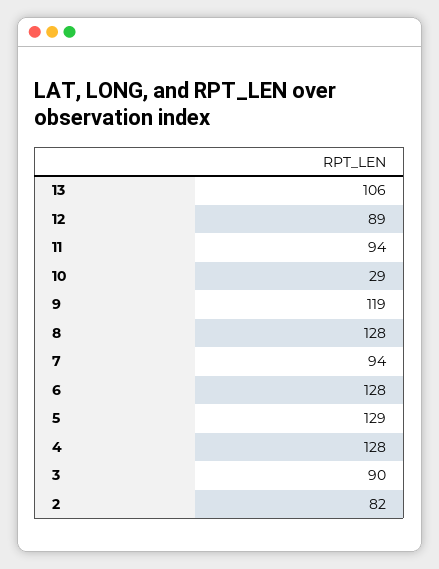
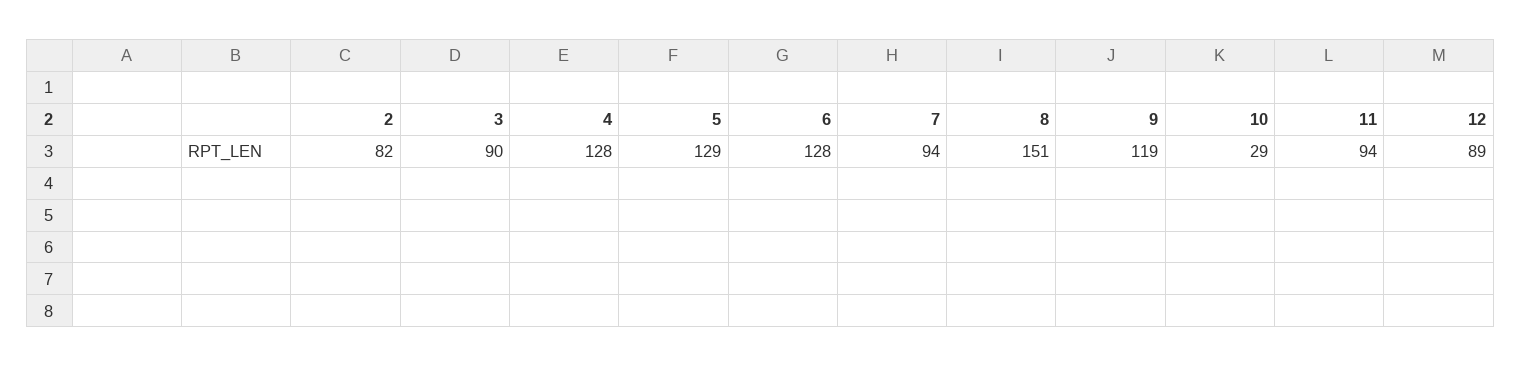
13: 106 -> none
8: 128 -> 151

